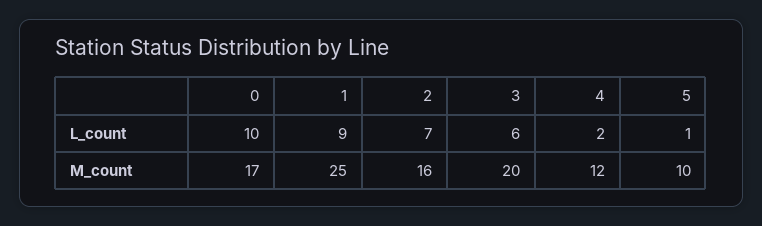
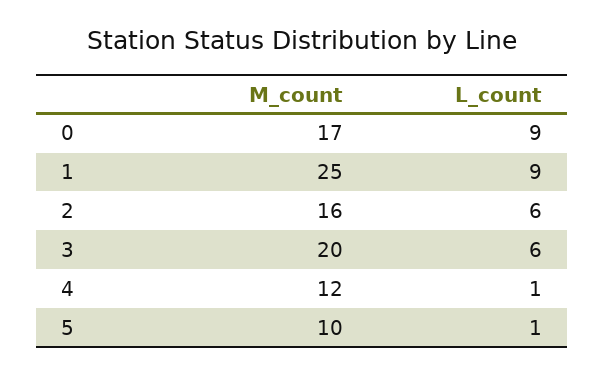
0, L_count: 10 -> 9
2, L_count: 7 -> 6
4, L_count: 2 -> 1

